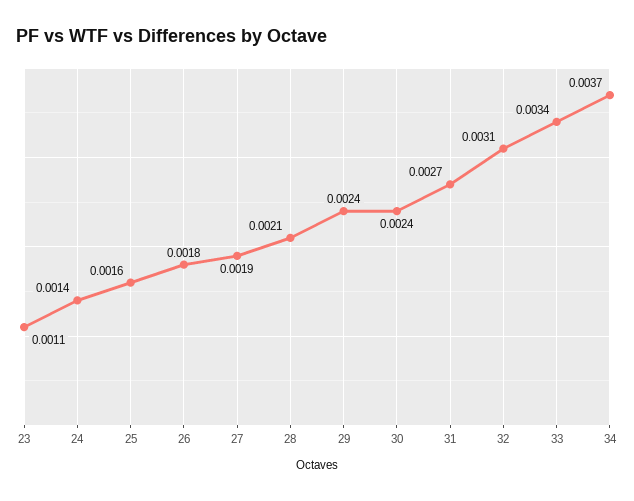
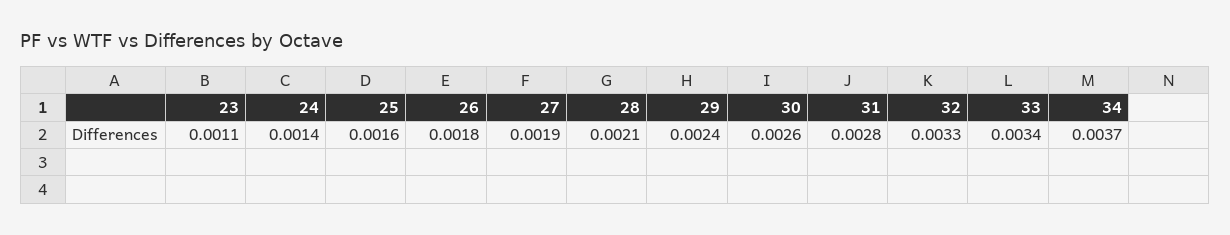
30: 0.0024 -> 0.0026
31: 0.0027 -> 0.0028
32: 0.0031 -> 0.0033

